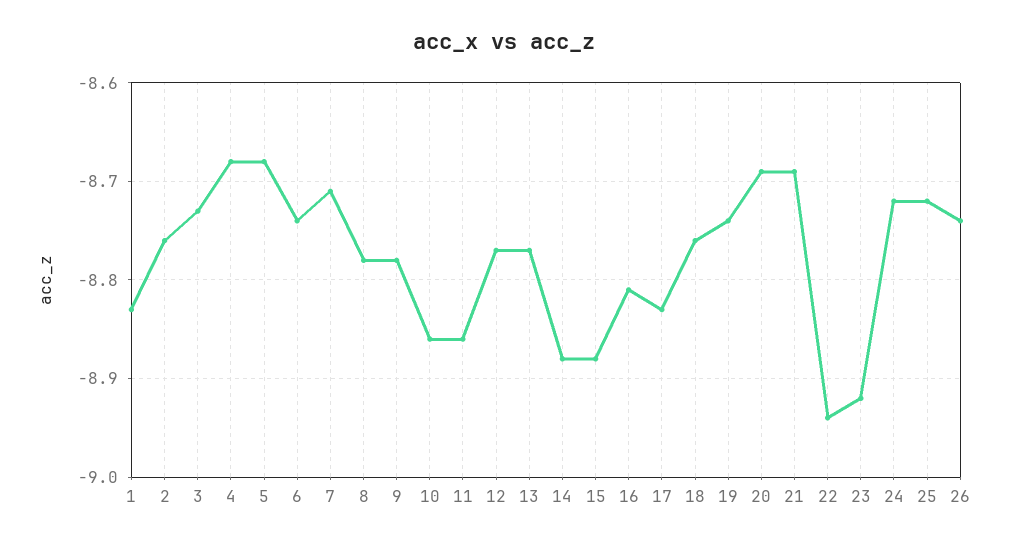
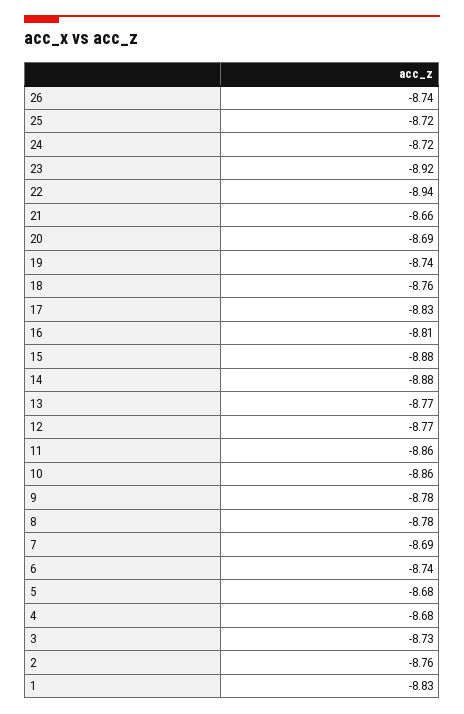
7: -8.71 -> -8.69
21: -8.69 -> -8.66

